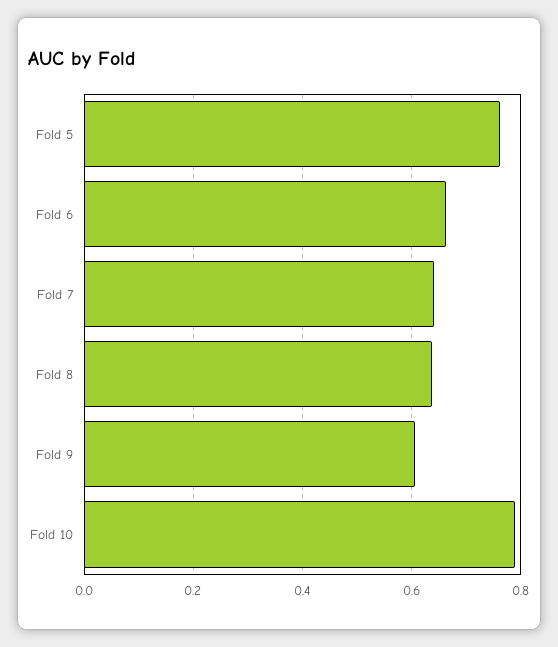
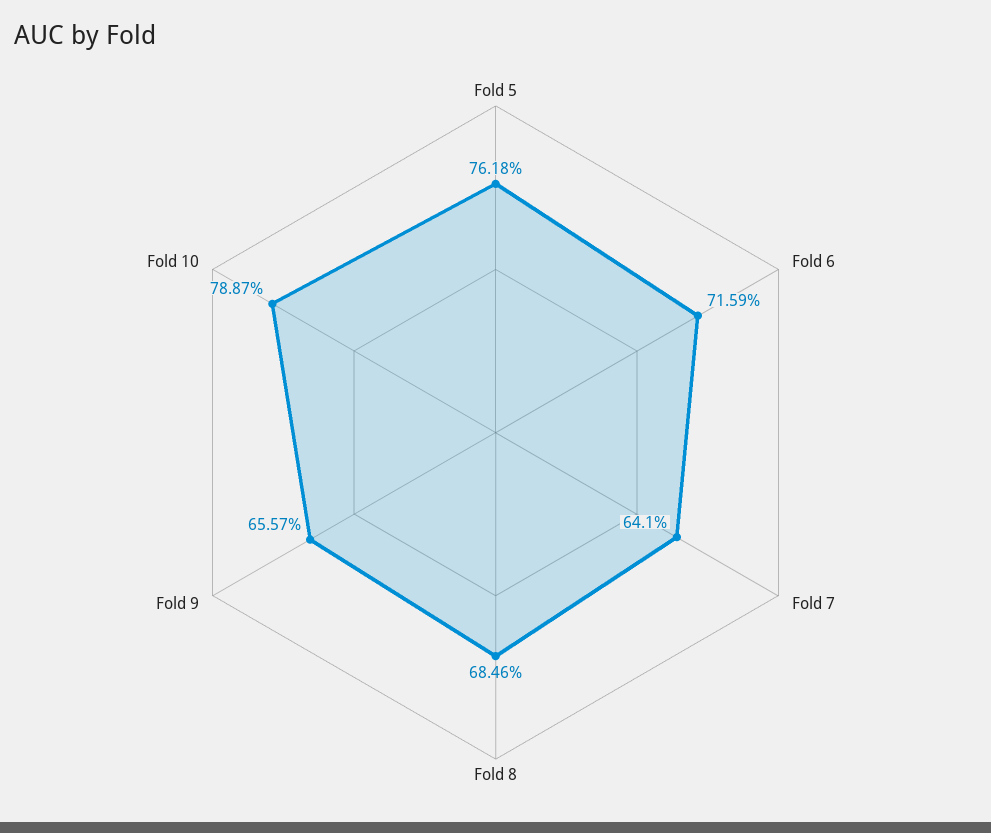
Fold 6: 0.66 -> 0.7159
Fold 8: 0.64 -> 0.6846
Fold 9: 0.6 -> 0.6557

